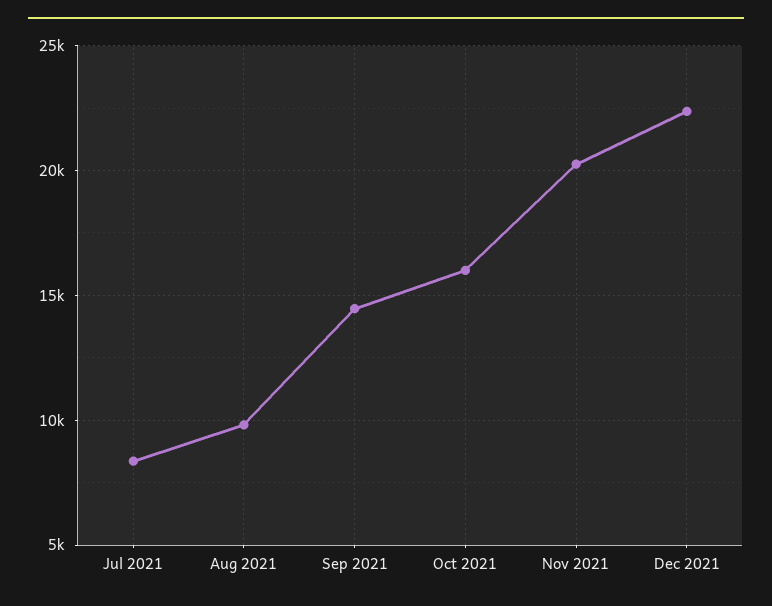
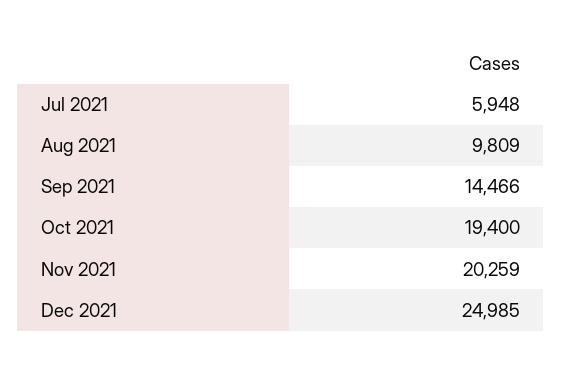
Jul 2021: 8500 -> 5948
Oct 2021: 16000 -> 19400
Dec 2021: 22500 -> 24985

